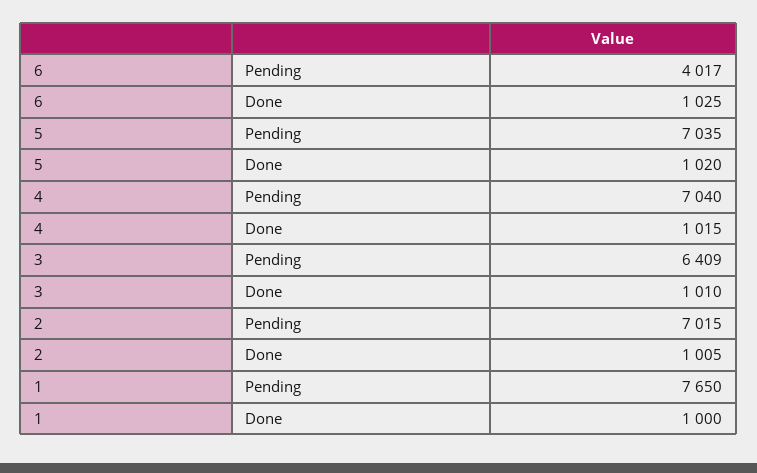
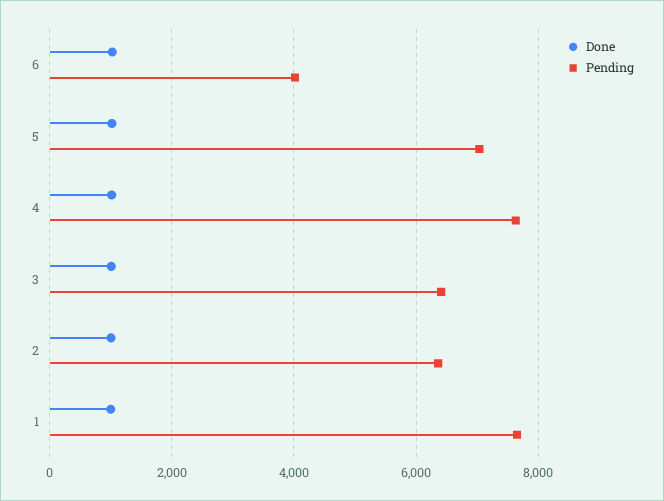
Pending, 4: 7040 -> 7600
Pending, 2: 7015 -> 6400

